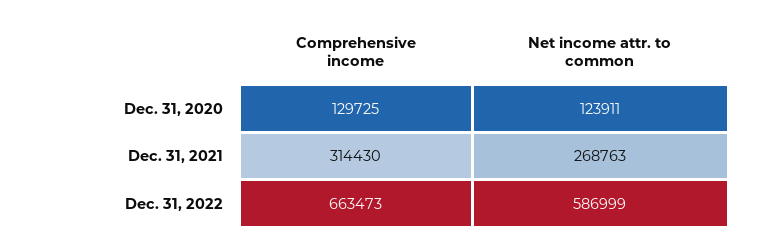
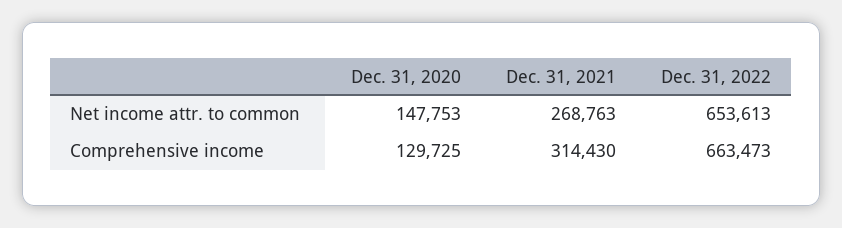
Net income attr. to common, Dec. 31, 2020: 123911 -> 147753
Net income attr. to common, Dec. 31, 2022: 586999 -> 653613

